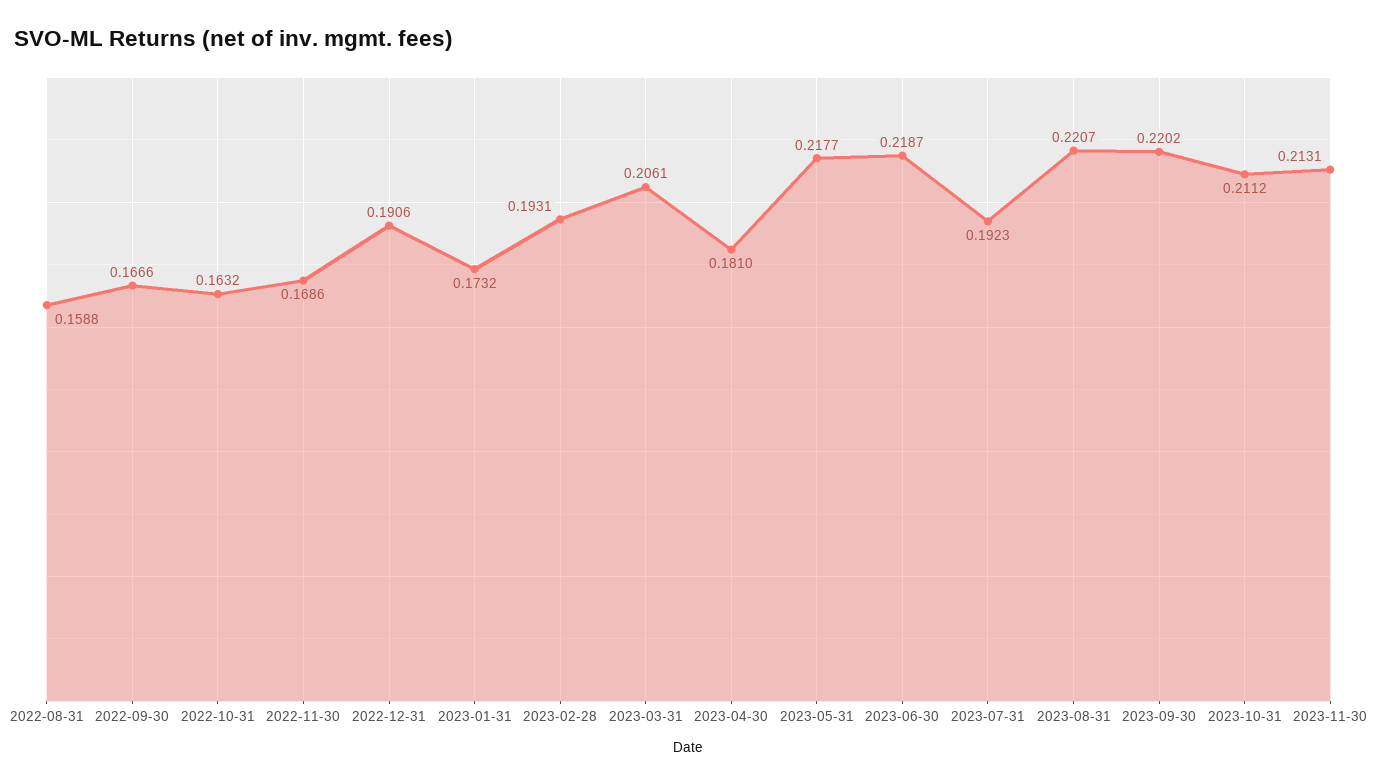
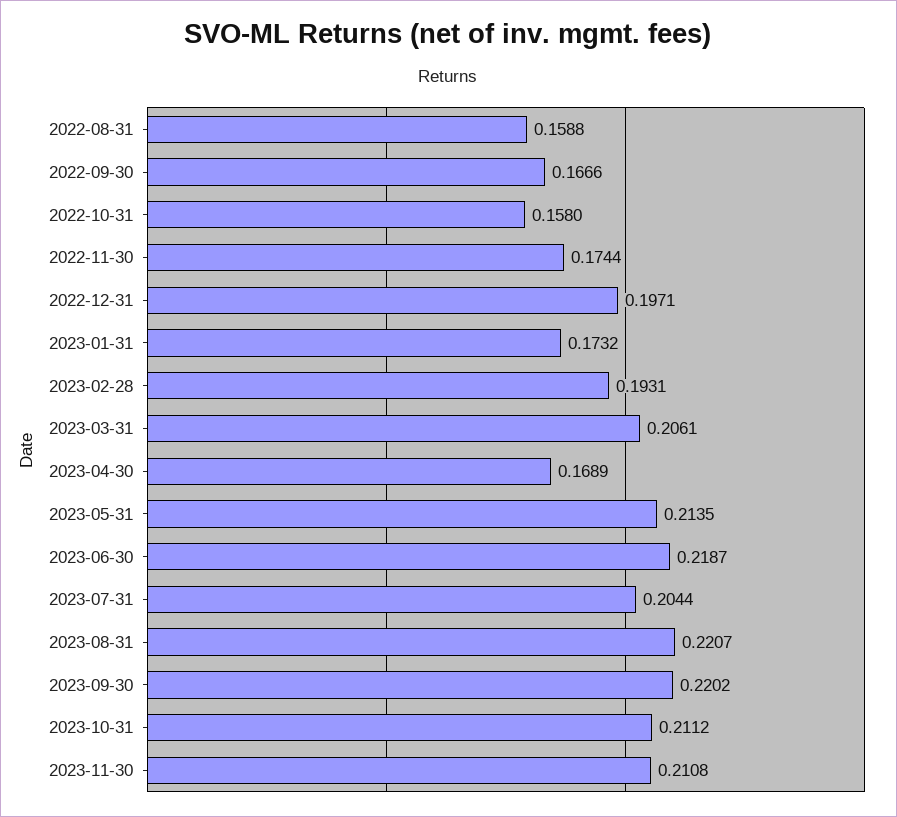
2022-10-31: 0.1632 -> 0.158
2022-11-30: 0.1686 -> 0.1744
2022-12-31: 0.1906 -> 0.1971
2023-04-30: 0.181 -> 0.1689
2023-05-31: 0.2177 -> 0.2135
2023-07-31: 0.1923 -> 0.2044
2023-11-30: 0.2131 -> 0.2108

